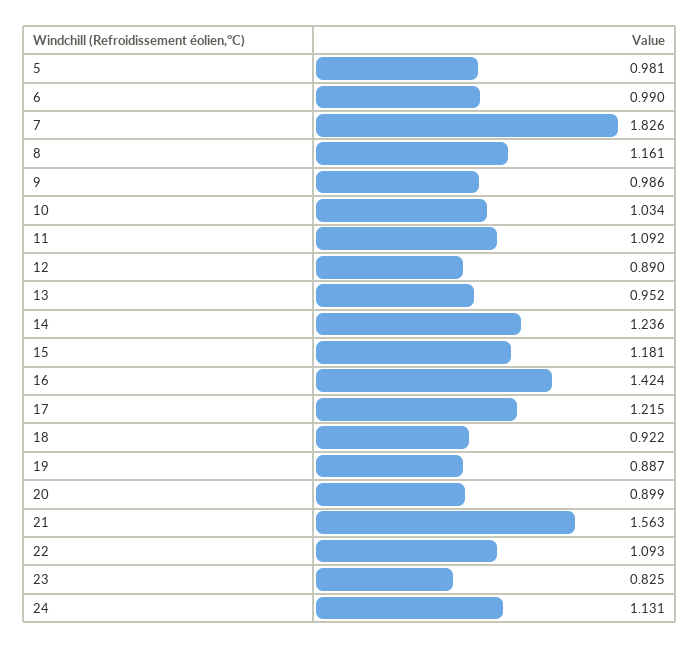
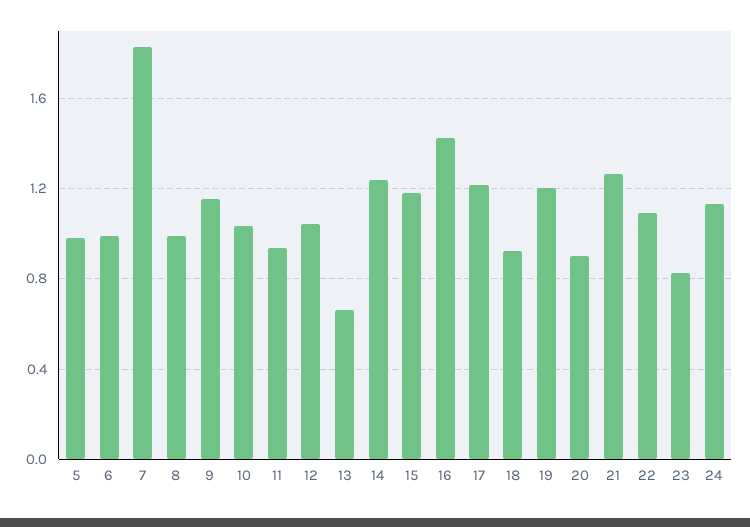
8: 1.161 -> 1
9: 0.986 -> 1.15
11: 1.092 -> 0.95
12: 0.89 -> 1.05
13: 0.952 -> 0.65
19: 0.887 -> 1.2
21: 1.563 -> 1.25

